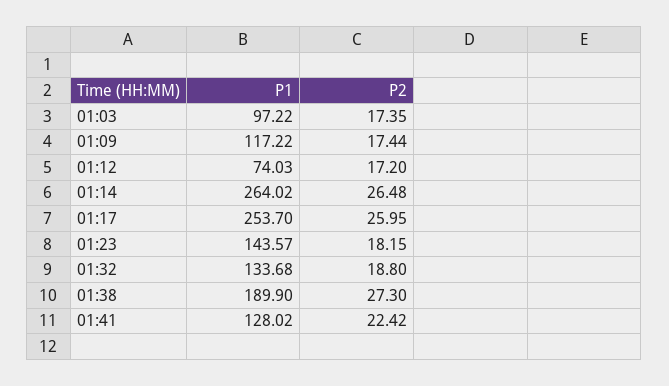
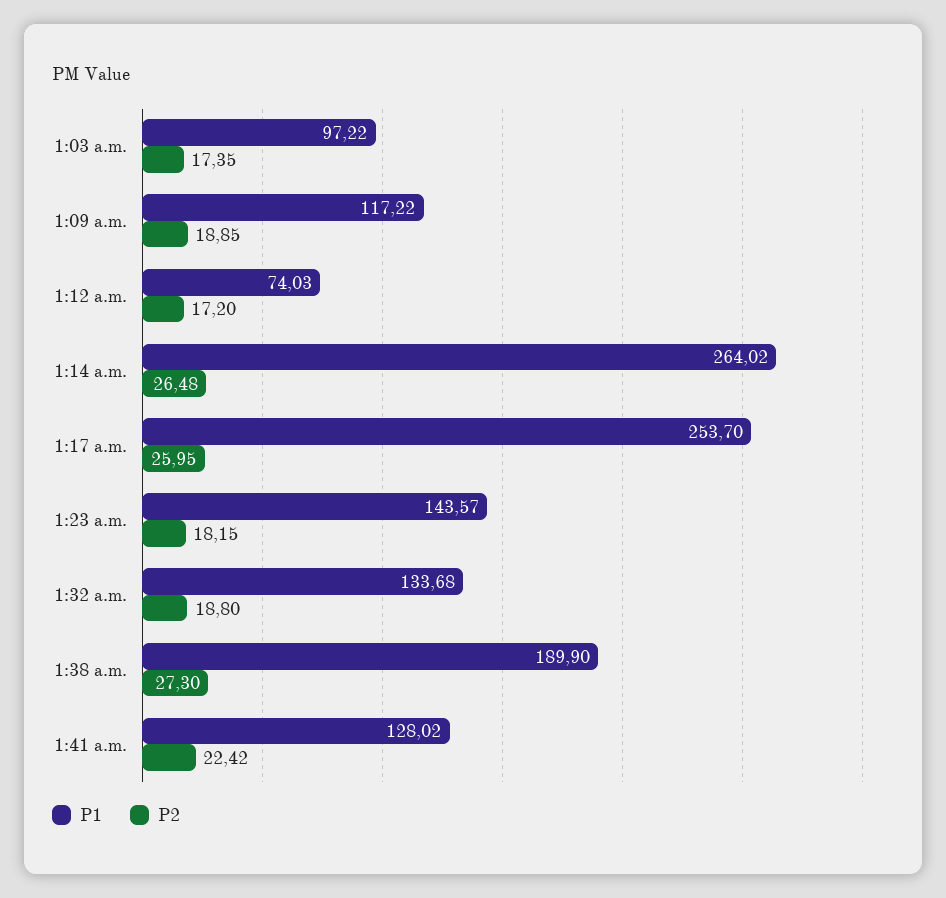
P2, 01:09: 17.44 -> 18.85

